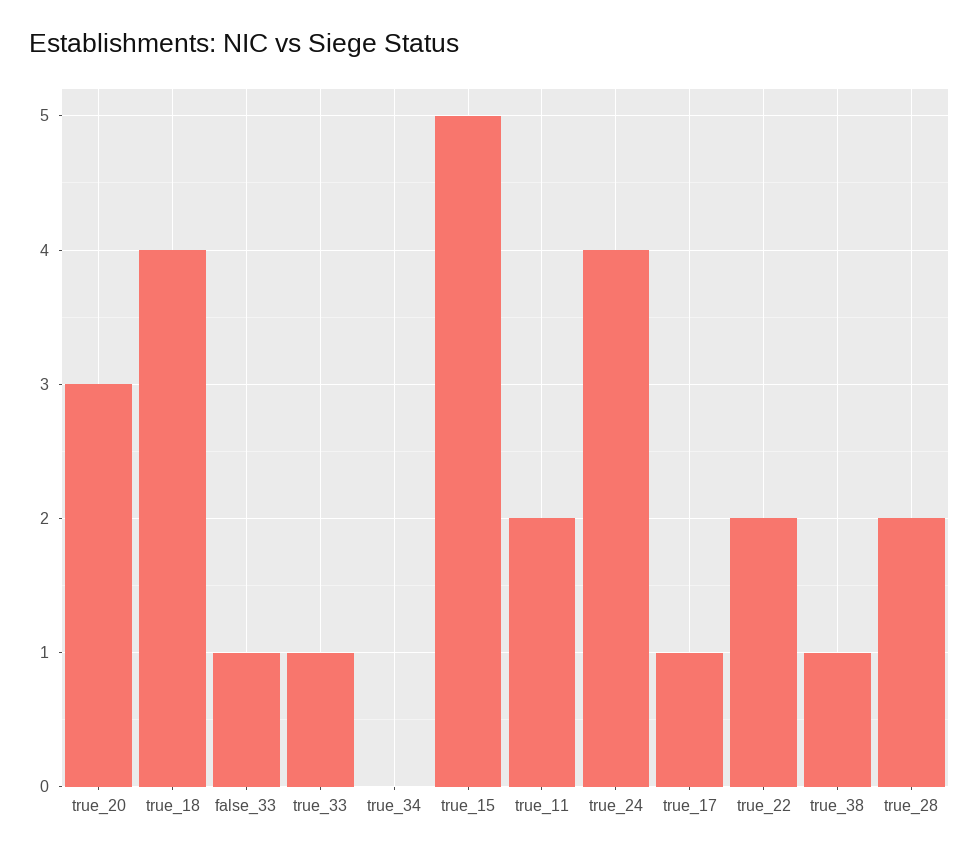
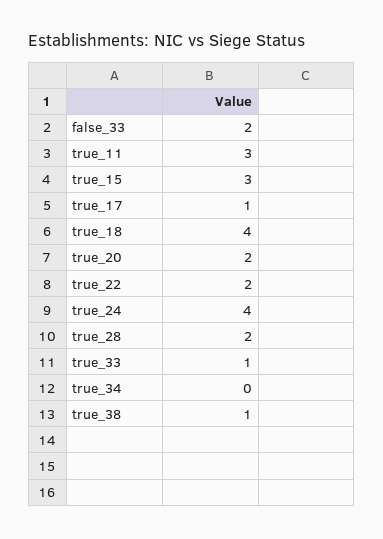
true_20: 3 -> 2
false_33: 1 -> 2
true_15: 5 -> 3
true_11: 2 -> 3

